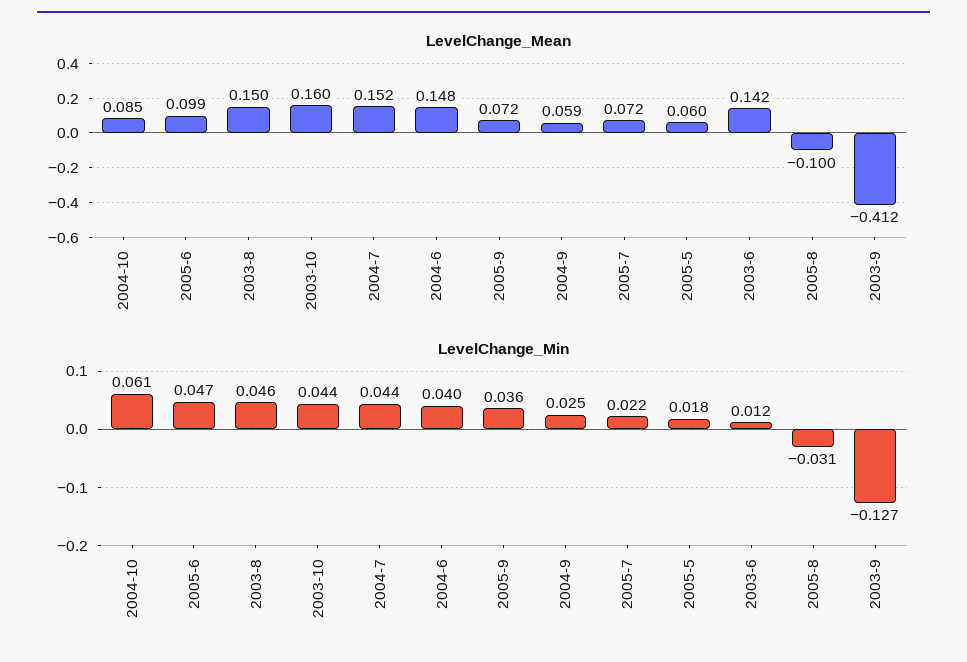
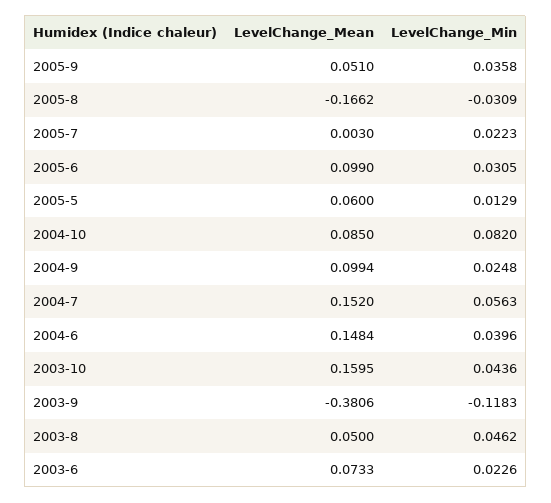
LevelChange_Mean, 2003-8: 0.15 -> 0.05
LevelChange_Mean, 2005-9: 0.072 -> 0.051
LevelChange_Mean, 2004-9: 0.059 -> 0.0994
LevelChange_Mean, 2005-7: 0.072 -> 0.003
LevelChange_Mean, 2003-6: 0.142 -> 0.0733
LevelChange_Mean, 2005-8: -0.1 -> -0.1662
LevelChange_Mean, 2003-9: -0.412 -> -0.3806
LevelChange_Min, 2004-10: 0.061 -> 0.082
LevelChange_Min, 2005-6: 0.047 -> 0.0305
LevelChange_Min, 2004-7: 0.044 -> 0.0563
LevelChange_Min, 2005-5: 0.018 -> 0.0129
LevelChange_Min, 2003-6: 0.012 -> 0.0226
LevelChange_Min, 2003-9: -0.127 -> -0.1183

